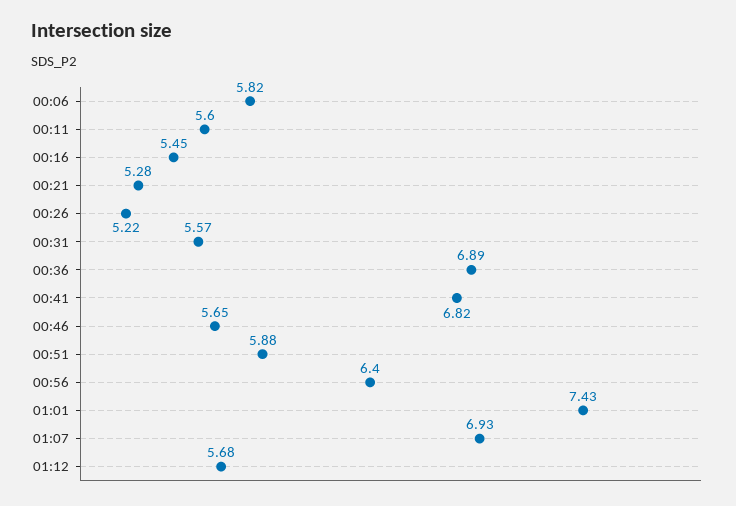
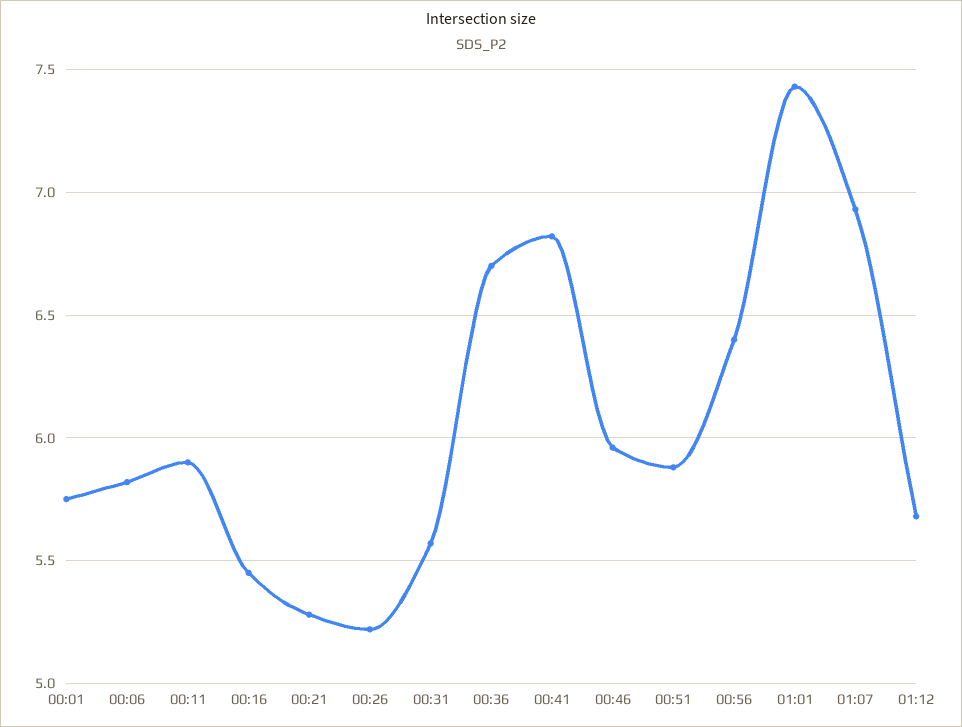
00:11: 5.6 -> 5.9
00:36: 6.89 -> 6.7
00:46: 5.65 -> 5.95
00:01: none -> 5.75

